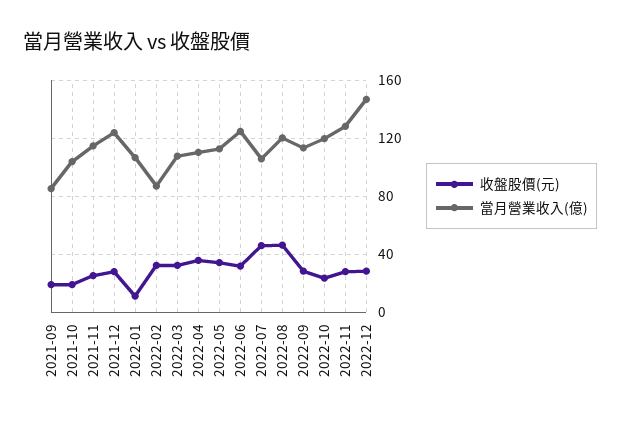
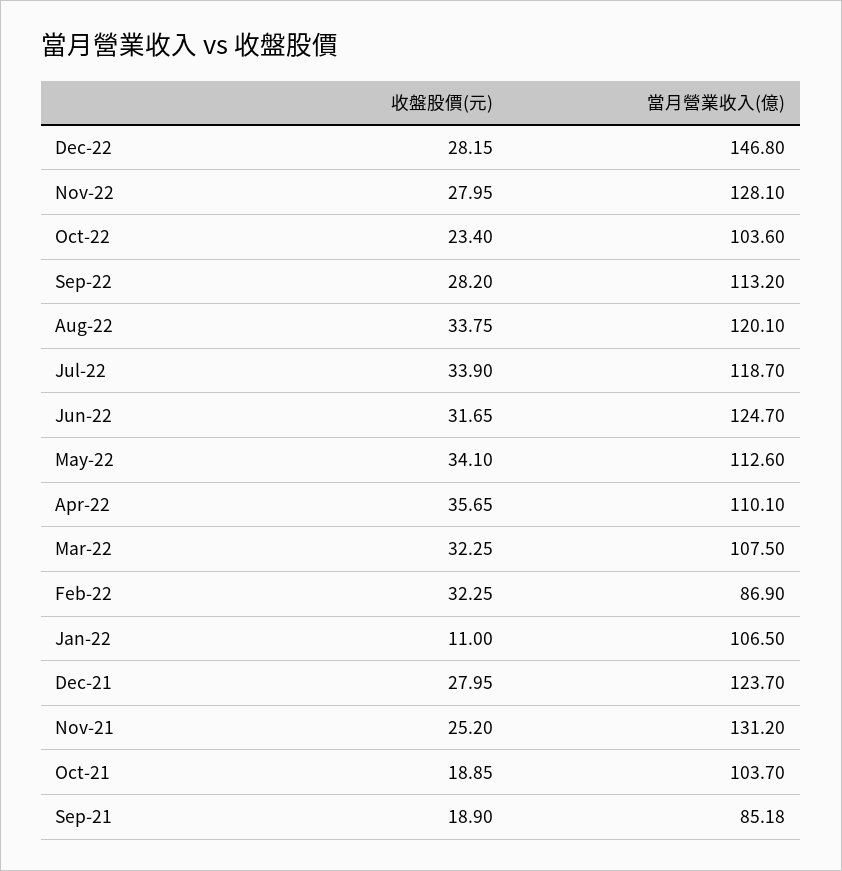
當月營業收入(億), 2021-11: 115 -> 131.2
收盤股價(元), 2022-07: 45 -> 33.9
當月營業收入(億), 2022-07: 105 -> 118.7
收盤股價(元), 2022-08: 45 -> 33.75
當月營業收入(億), 2022-10: 120 -> 103.6

